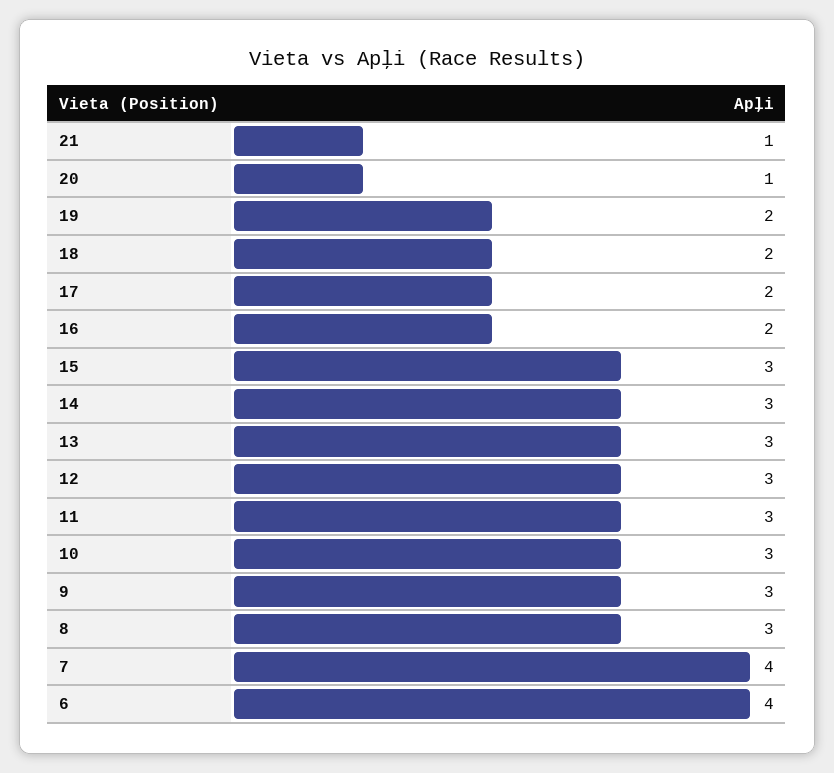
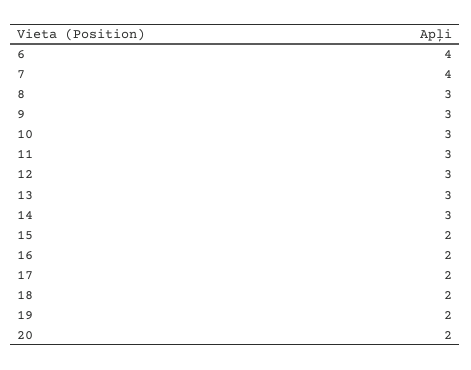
21: 1 -> none
20: 1 -> 2
15: 3 -> 2

